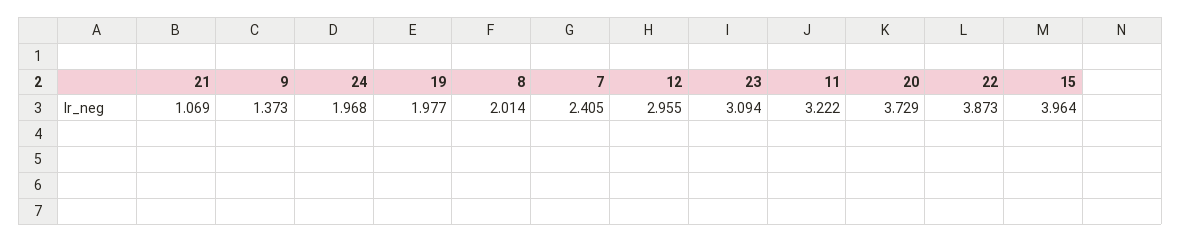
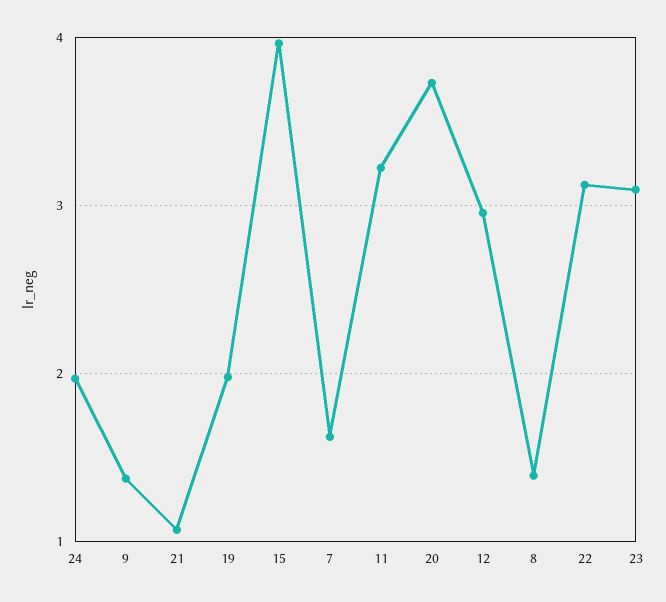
8: 2.014 -> 1.4
7: 2.405 -> 1.6
22: 3.873 -> 3.1

